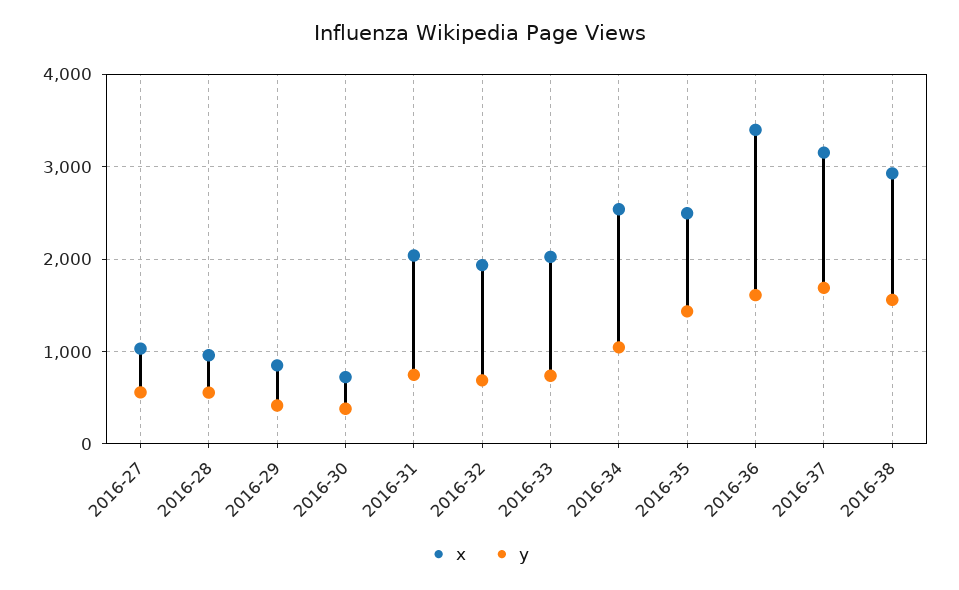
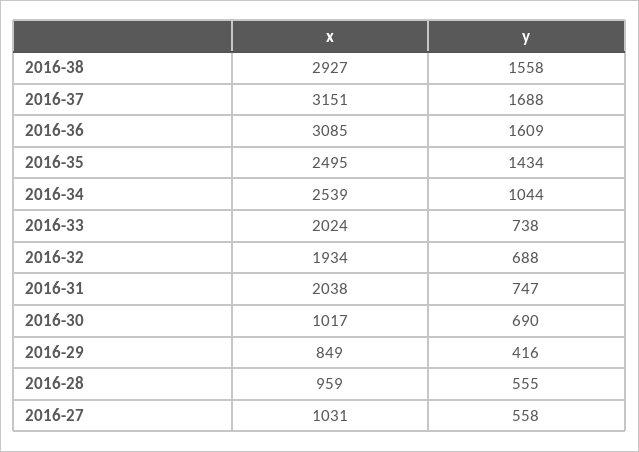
x, 2016-30: 700 -> 1017
y, 2016-30: 400 -> 690
x, 2016-36: 3400 -> 3085

